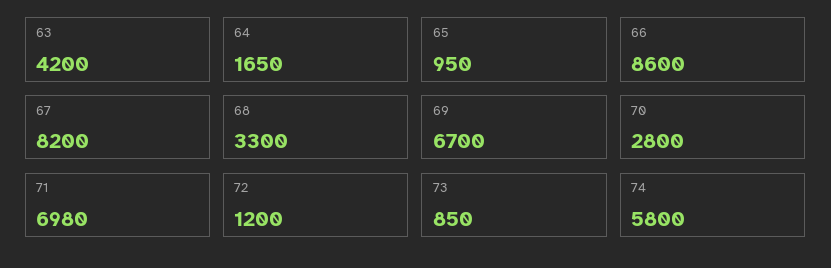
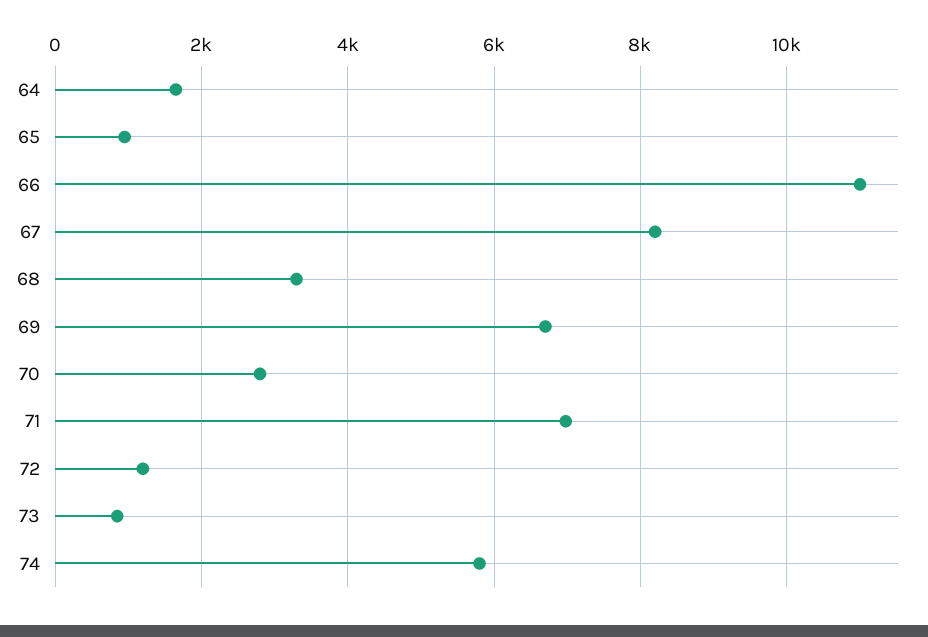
63: 4200 -> none
66: 8600 -> 11000

